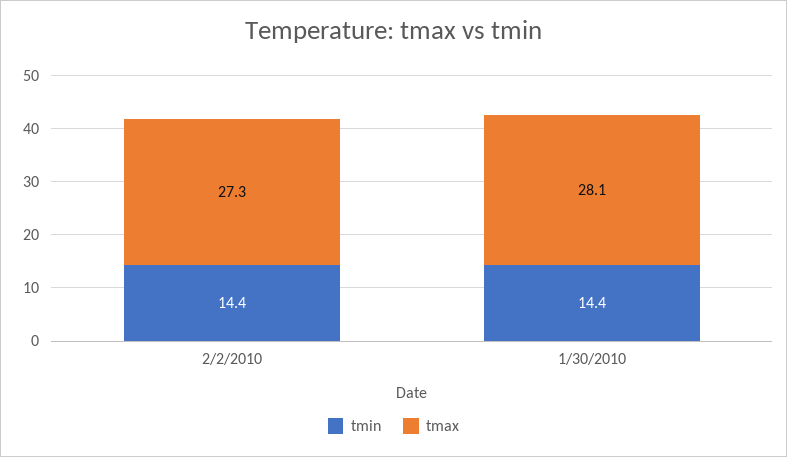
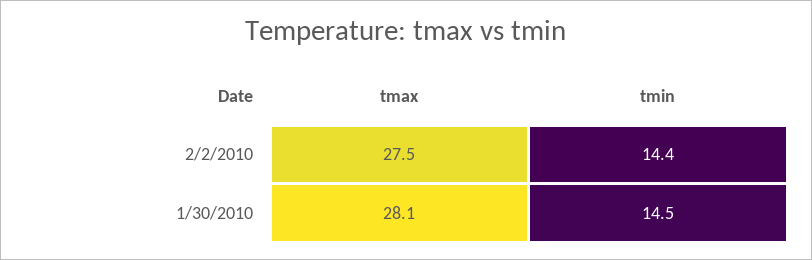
tmax, 2/2/2010: 27.3 -> 27.5
tmin, 1/30/2010: 14.4 -> 14.5

